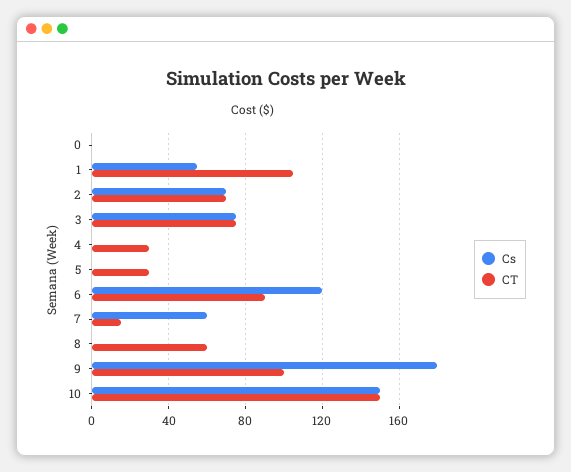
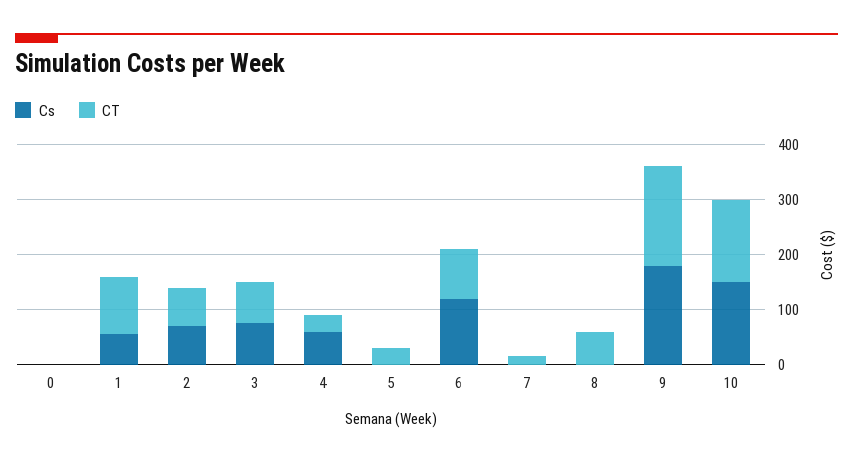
Cs, 4: 0 -> 60
Cs, 7: 60 -> 0
CT, 9: 100 -> 180

